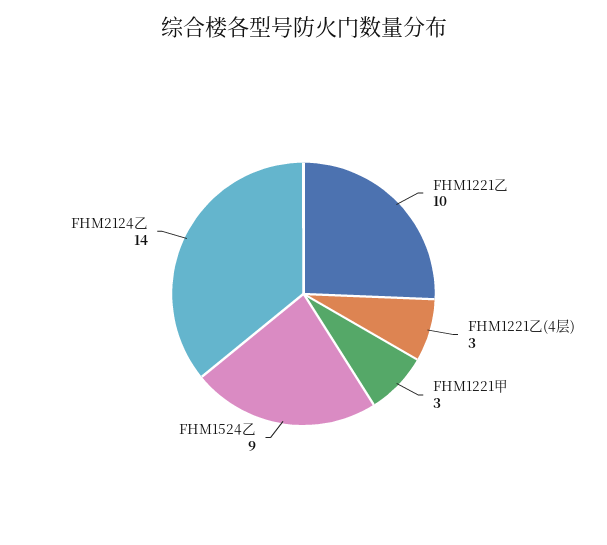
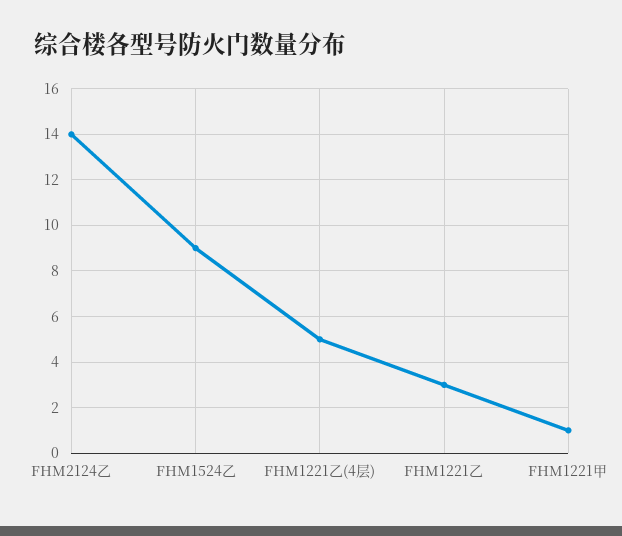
FHM1221乙: 10 -> 3
FHM1221乙(4层): 3 -> 5
FHM1221甲: 3 -> 1

